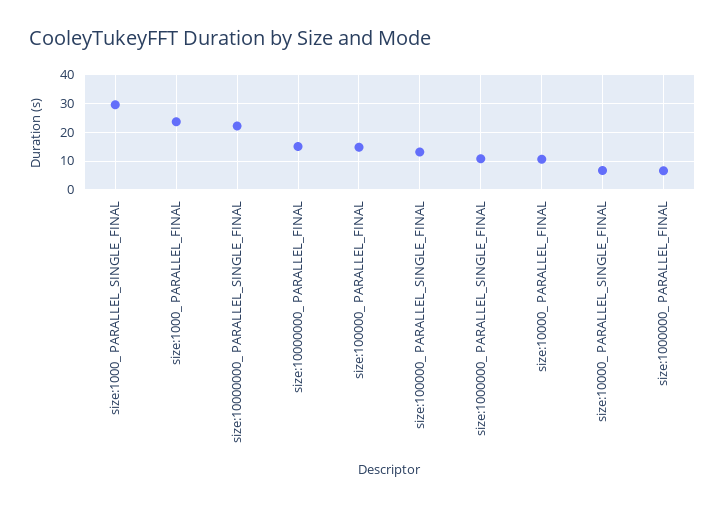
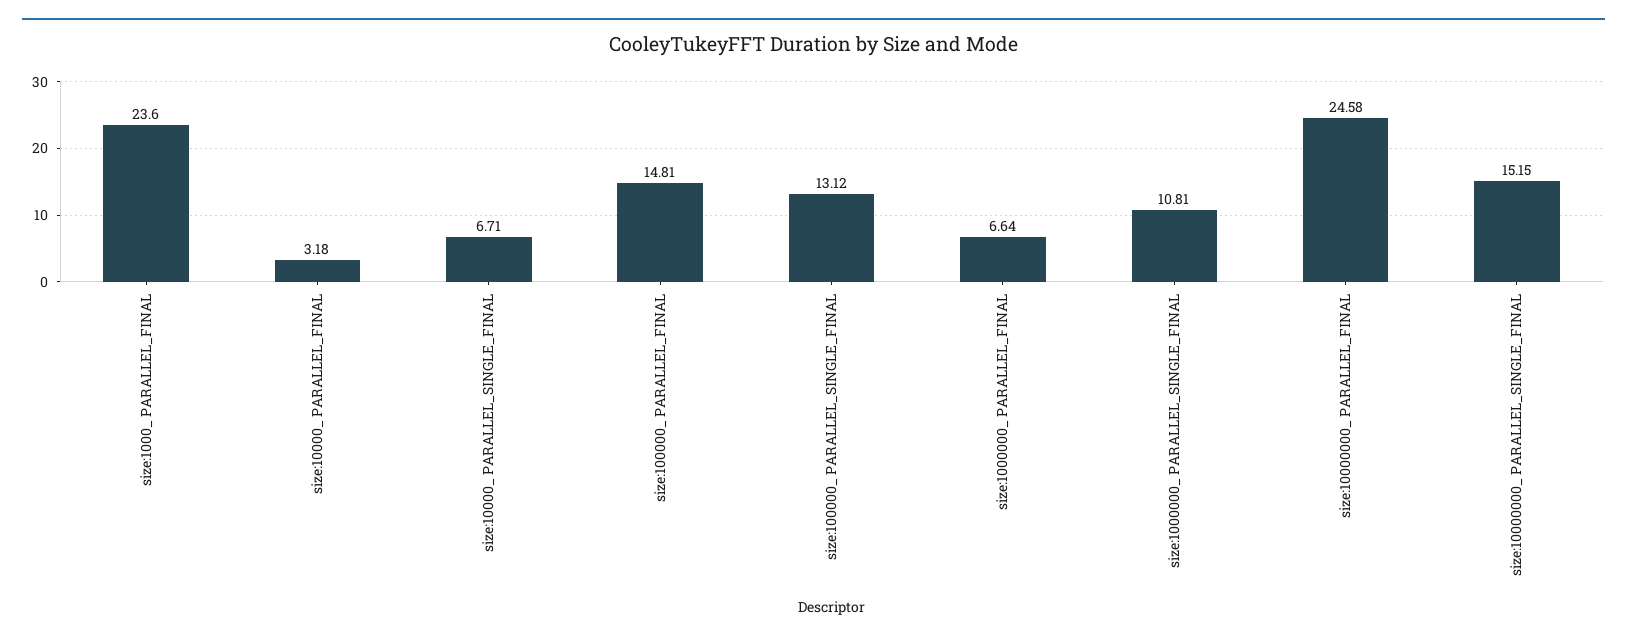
size:1000_ PARALLEL_SINGLE_FINAL: 30 -> none
size:10000000_ PARALLEL_SINGLE_FINAL: 22.5 -> 15.15
size:10000000_ PARALLEL_FINAL: 15 -> 24.58
size:10000_ PARALLEL_FINAL: 10 -> 3.18

